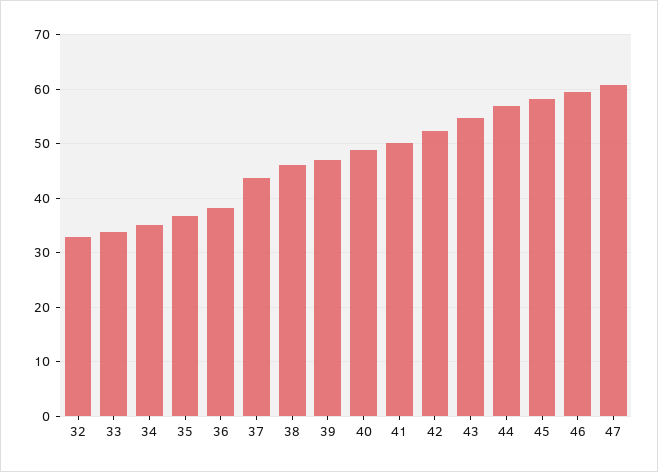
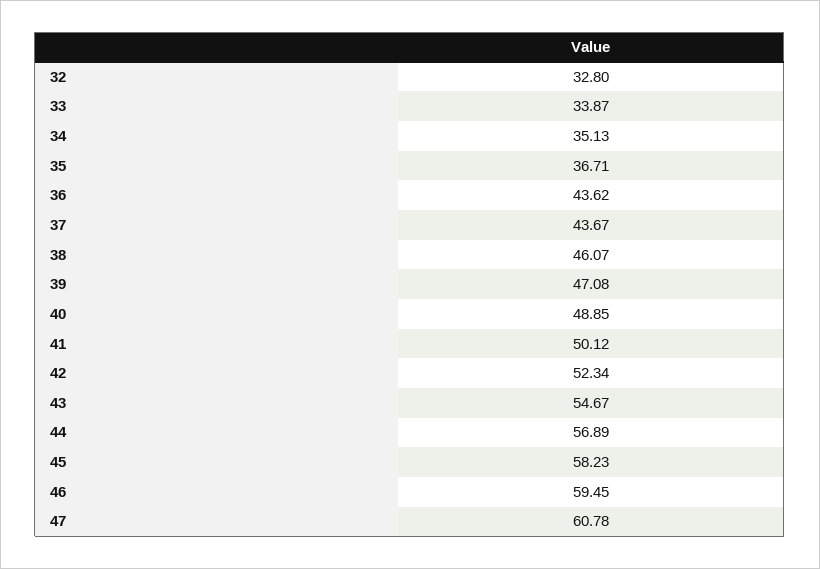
36: 38 -> 43.62

